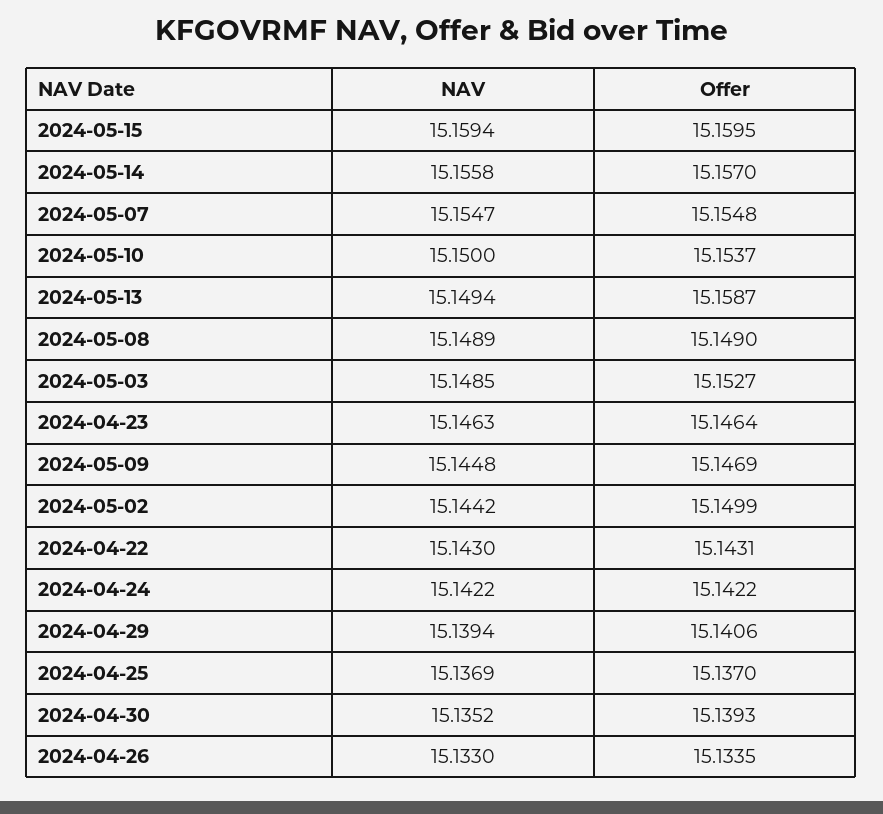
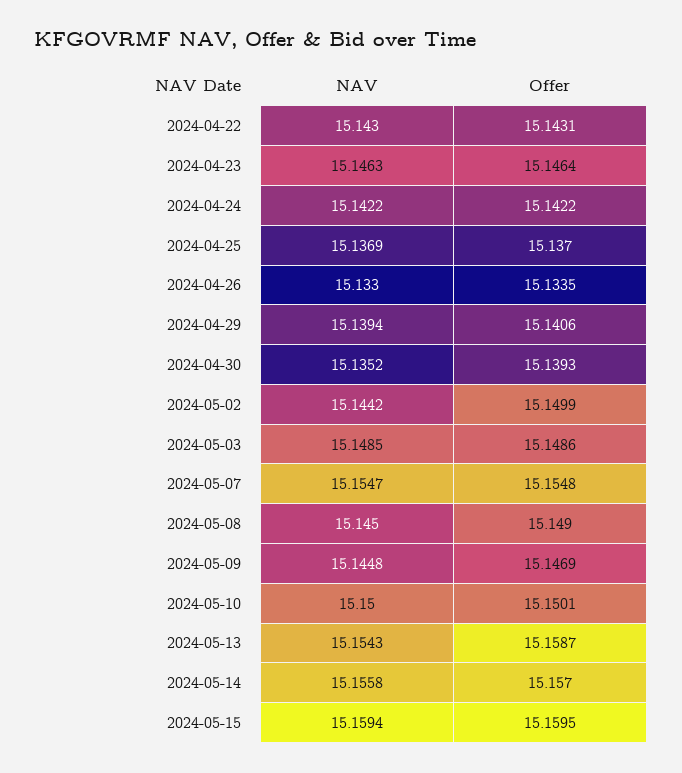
Offer, 2024-05-10: 15.1537 -> 15.1501
NAV, 2024-05-13: 15.1494 -> 15.1543
NAV, 2024-05-08: 15.1489 -> 15.145
Offer, 2024-05-03: 15.1527 -> 15.1486

